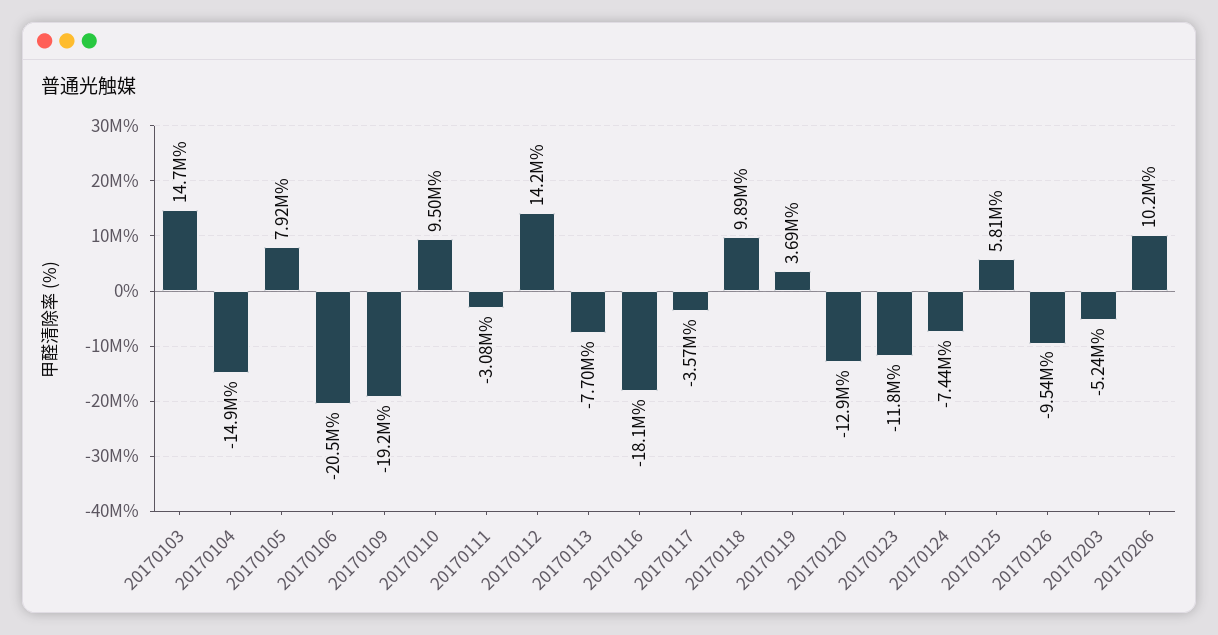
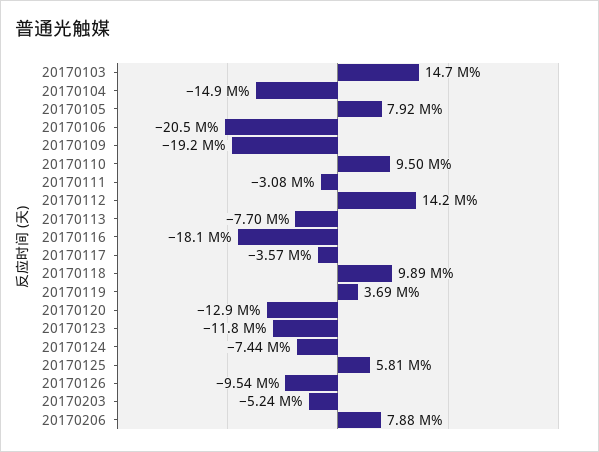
20170206: 10200000 -> 7880000

